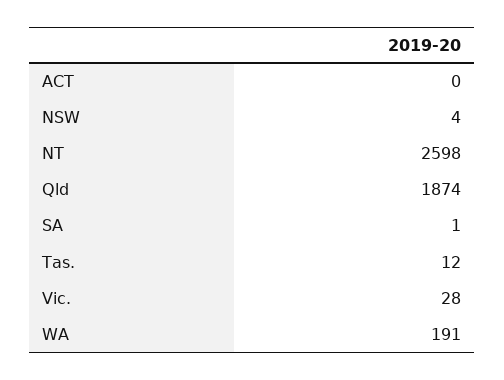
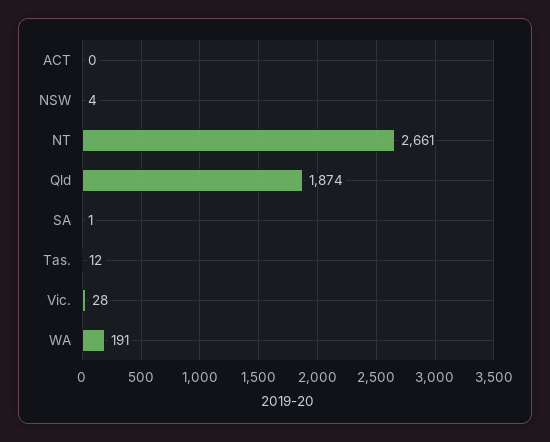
NT: 2598 -> 2661

